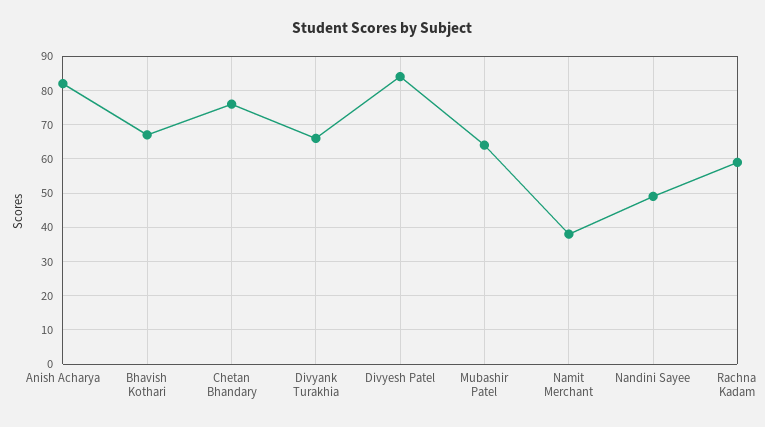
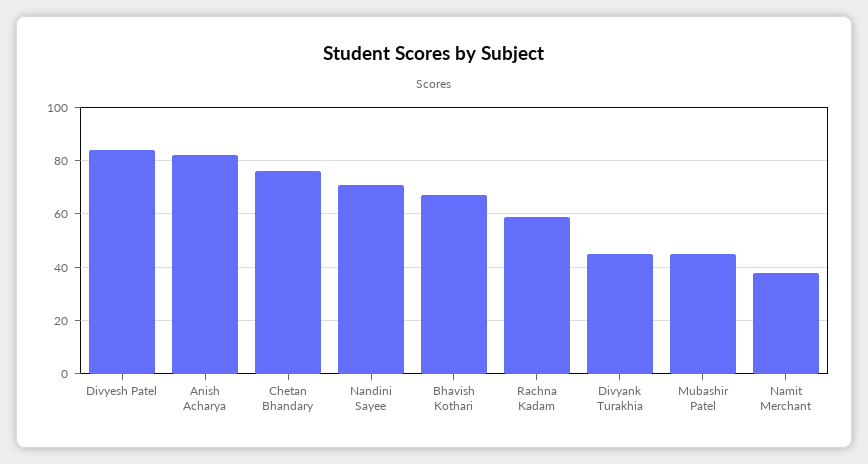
Divyank Turakhia: 65 -> 45
Mubashir Patel: 65 -> 45
Nandini Sayee: 50 -> 70

